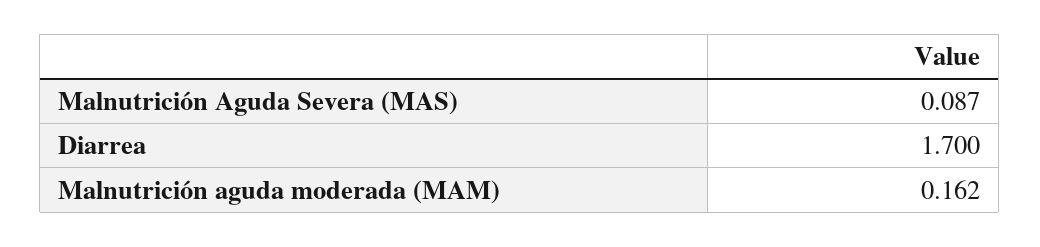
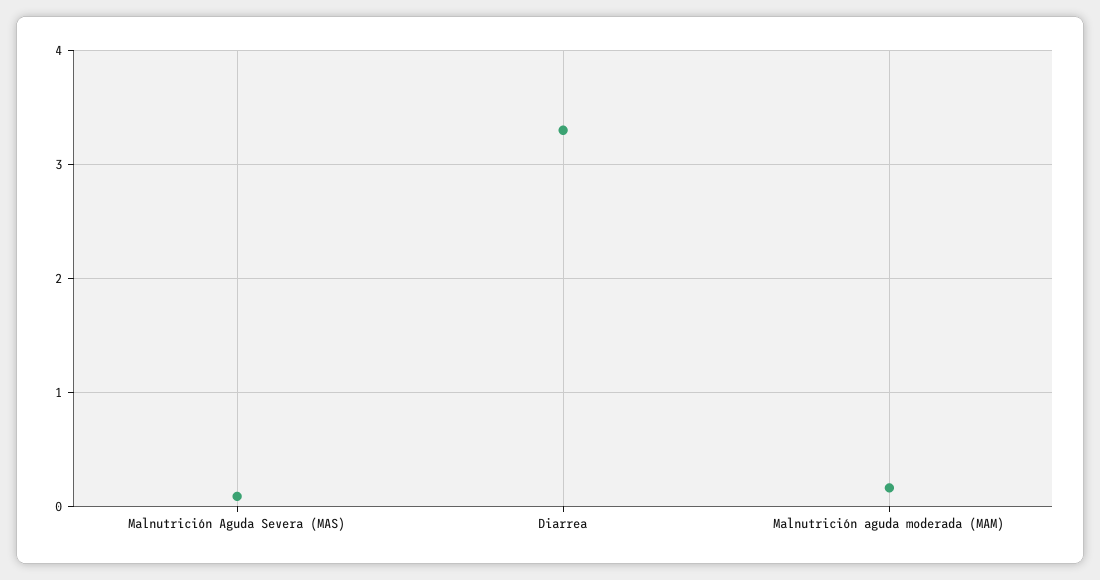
Diarrea: 1.7 -> 3.3

